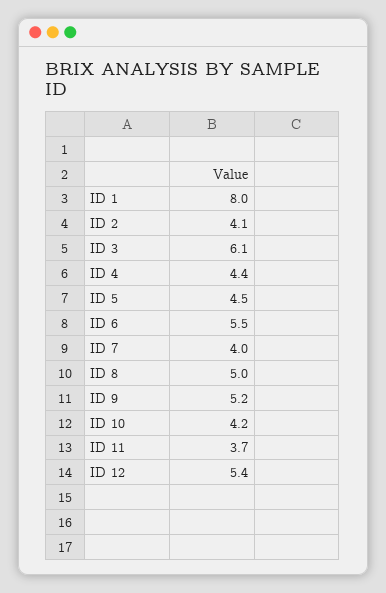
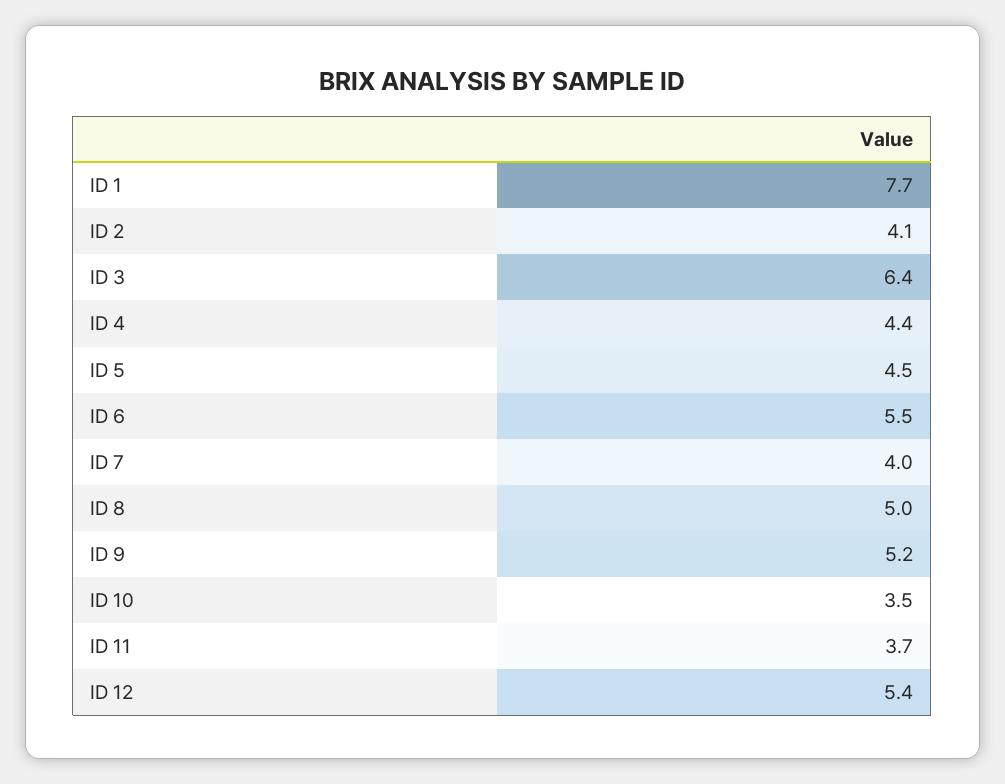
ID 1: 8 -> 7.7
ID 3: 6.1 -> 6.4
ID 10: 4.2 -> 3.5

